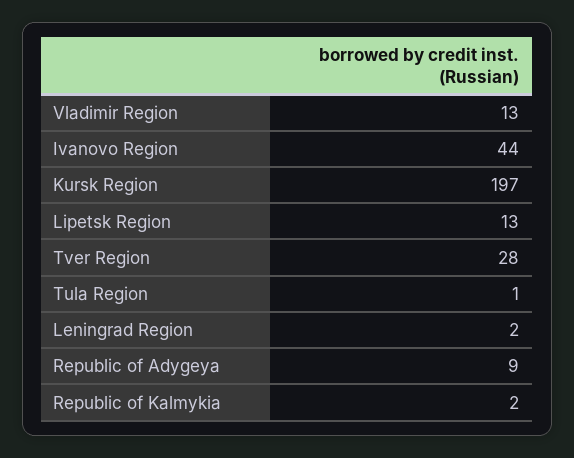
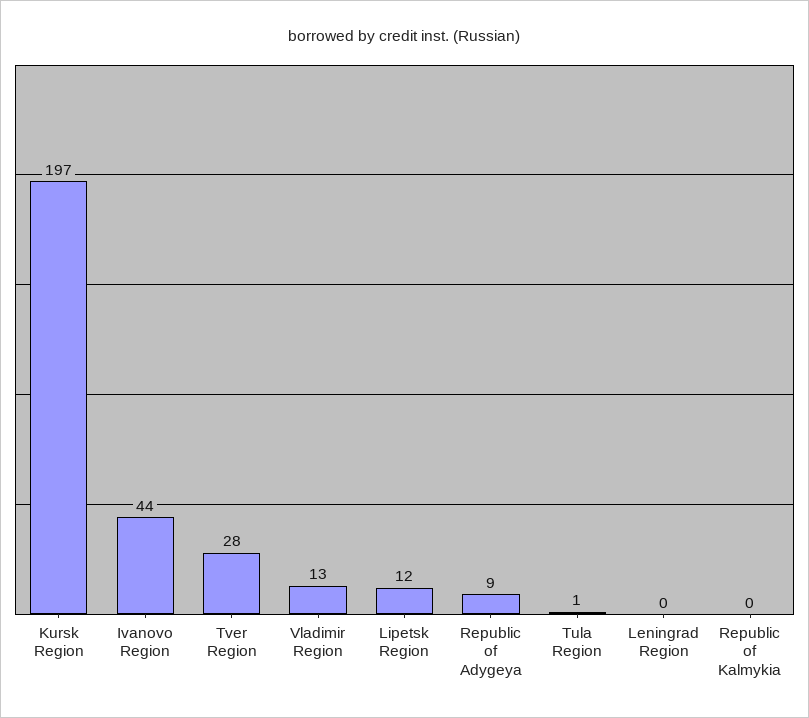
Lipetsk Region: 13 -> 12
Leningrad Region: 2 -> 0
Republic of Kalmykia: 2 -> 0

